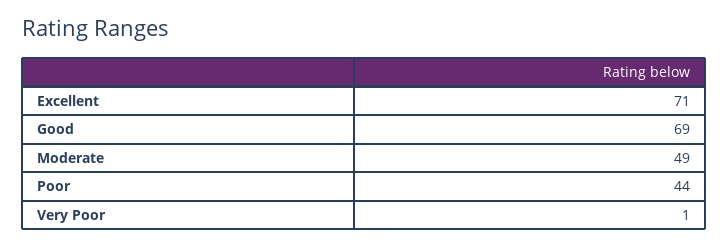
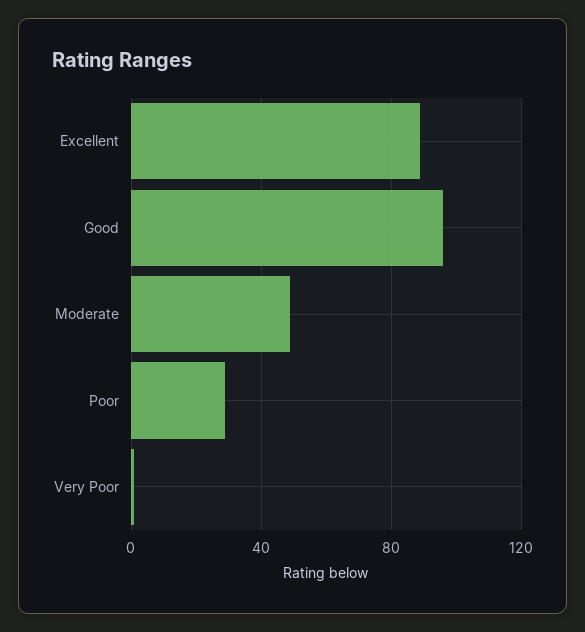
Excellent: 71 -> 90
Good: 69 -> 95
Poor: 44 -> 30

